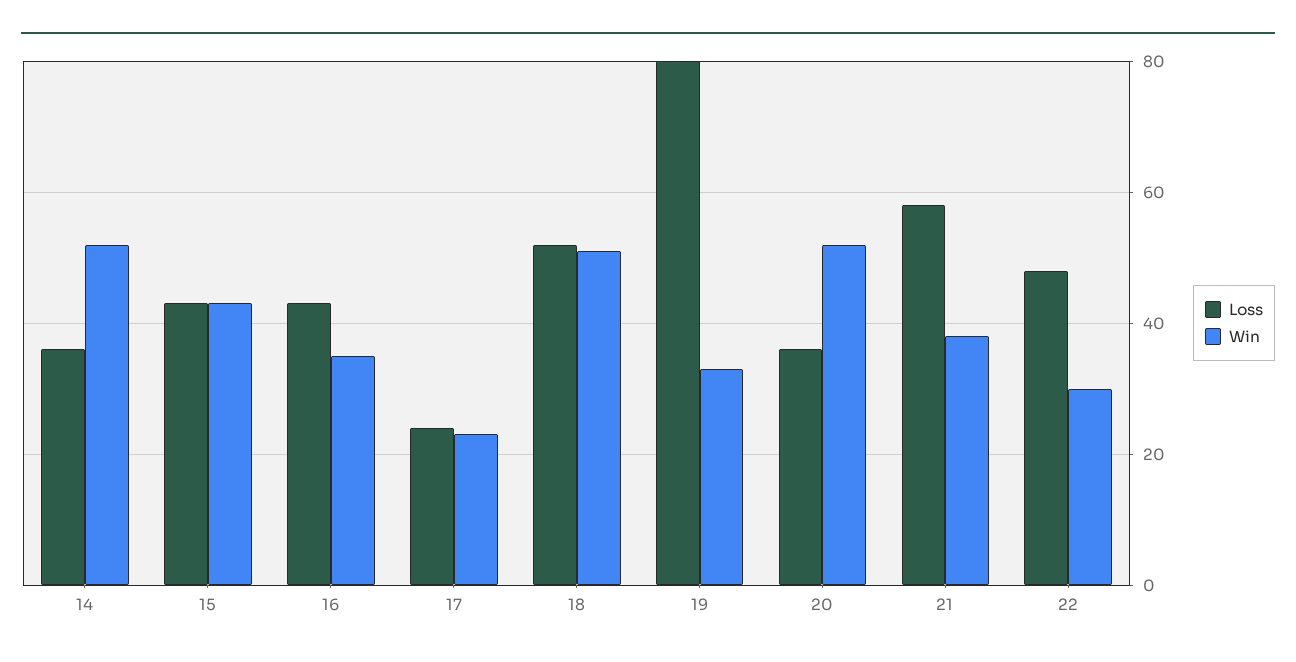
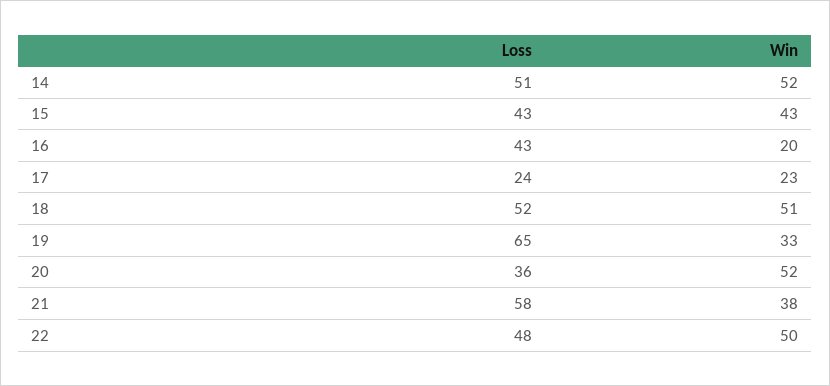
Loss, 14: 35 -> 51
Win, 16: 35 -> 20
Loss, 19: 80 -> 65
Win, 22: 30 -> 50

